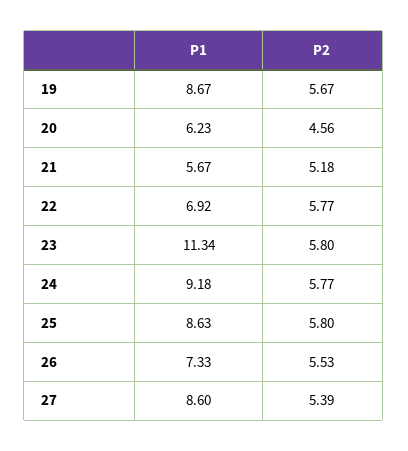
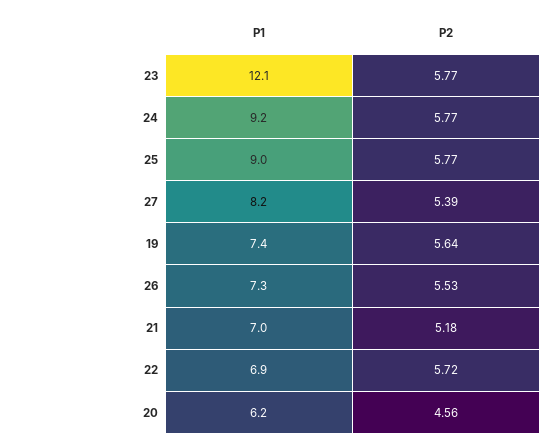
P1, 19: 8.67 -> 7.4
P2, 19: 5.67 -> 5.64
P1, 21: 5.67 -> 7
P2, 22: 5.77 -> 5.72
P1, 23: 11.34 -> 12.1
P2, 23: 5.8 -> 5.77
P1, 25: 8.63 -> 9
P2, 25: 5.8 -> 5.77
P1, 27: 8.6 -> 8.2

